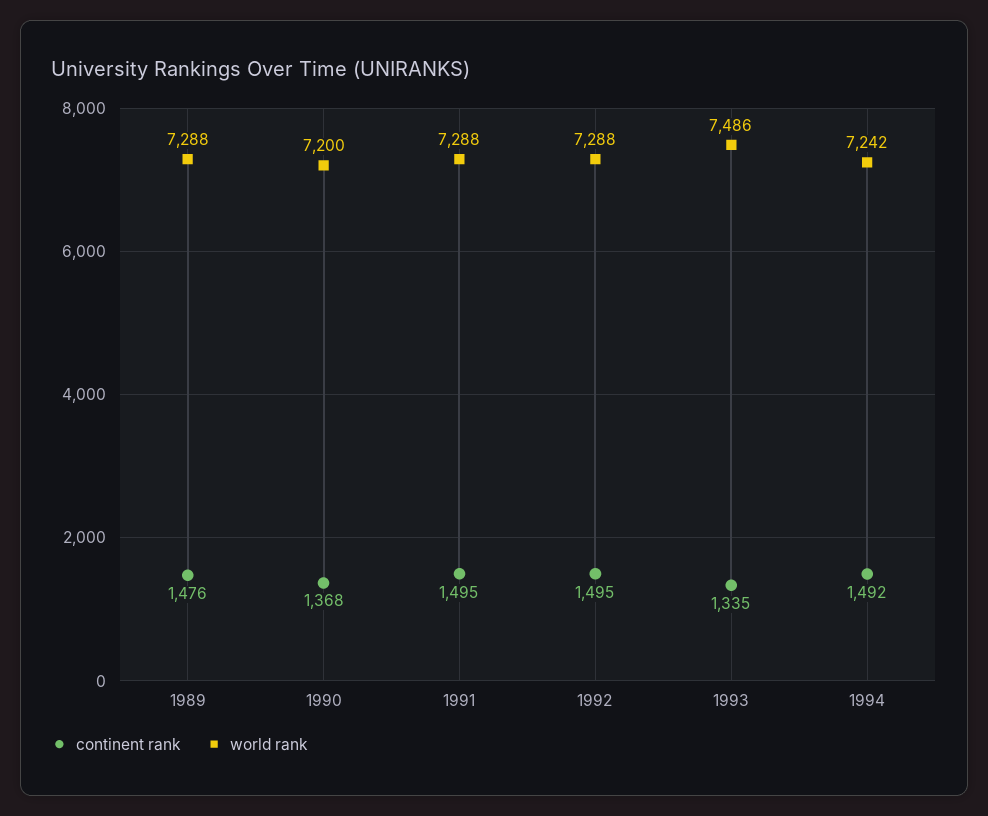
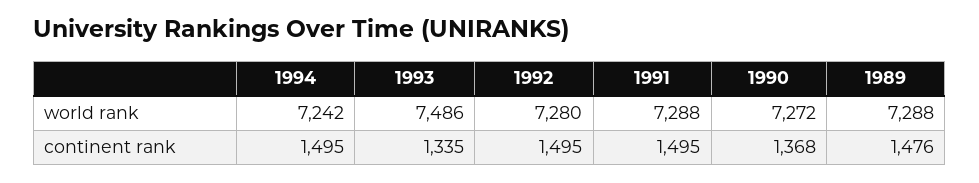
world rank, 1990: 7200 -> 7272
world rank, 1992: 7288 -> 7280
continent rank, 1994: 1492 -> 1495

